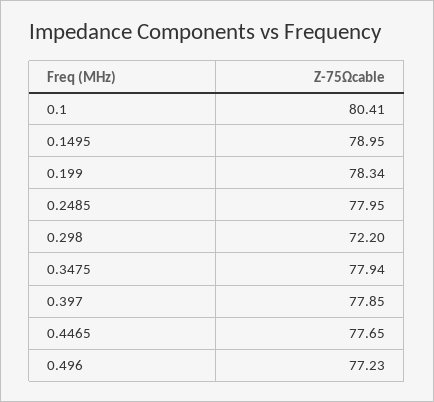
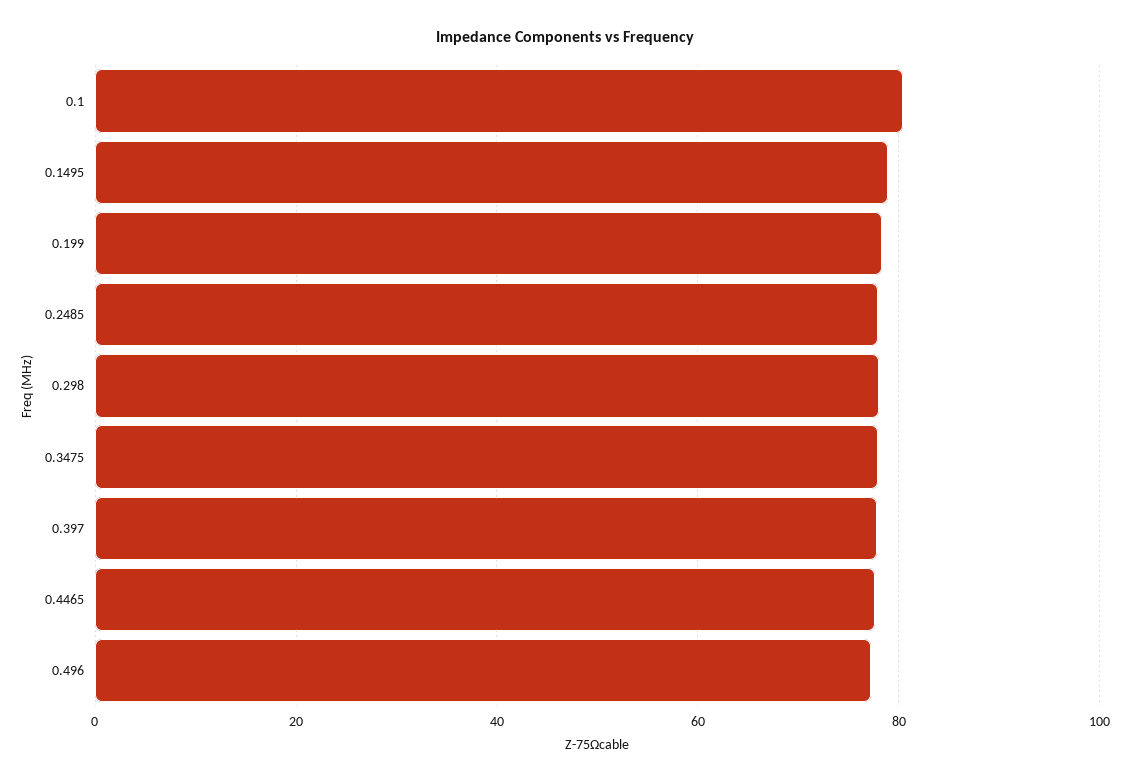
0.298: 72.2 -> 78

